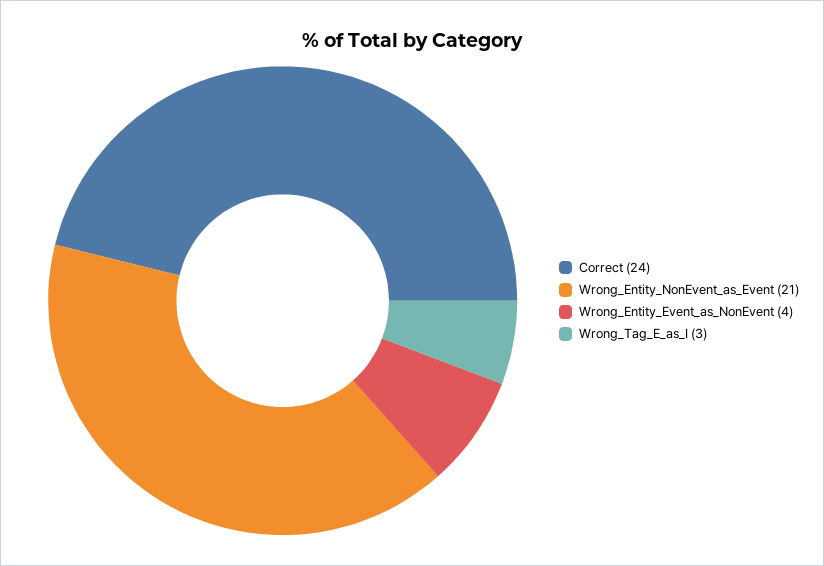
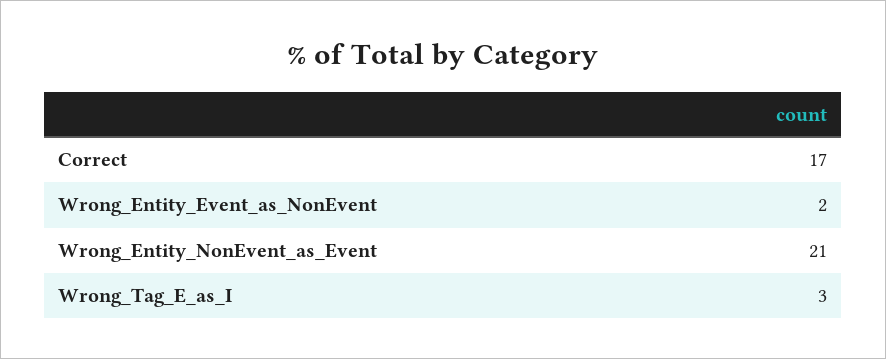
Correct: 24 -> 17
Wrong_Entity_Event_as_NonEvent: 4 -> 2

